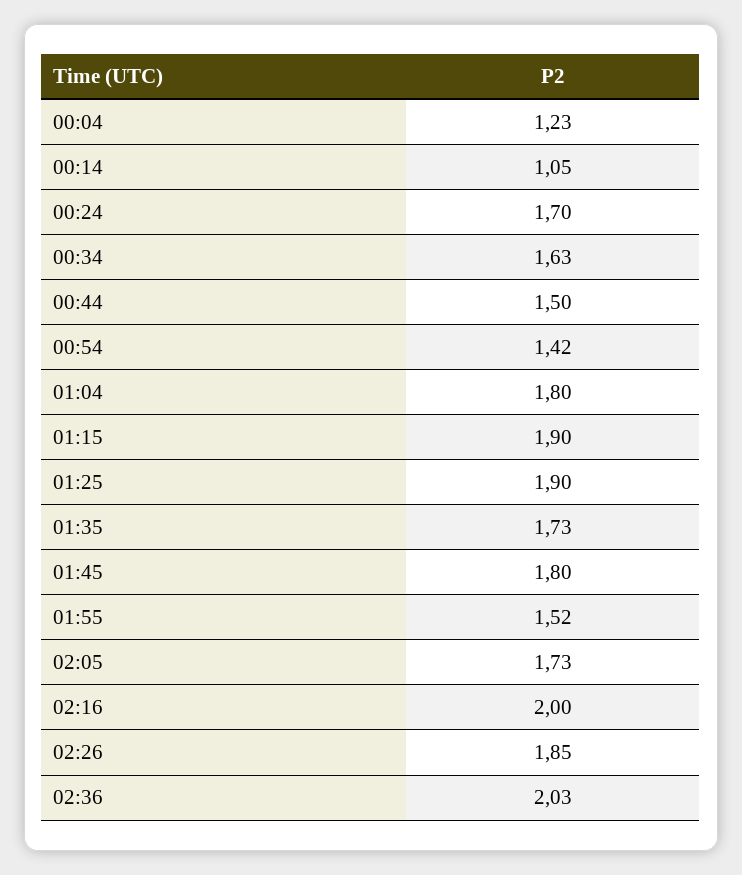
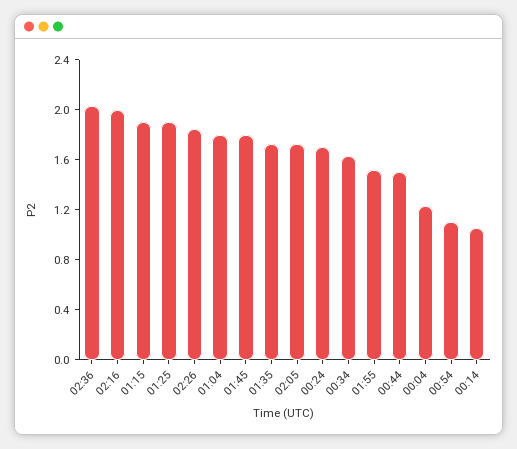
00:54: 1.42 -> 1.1

